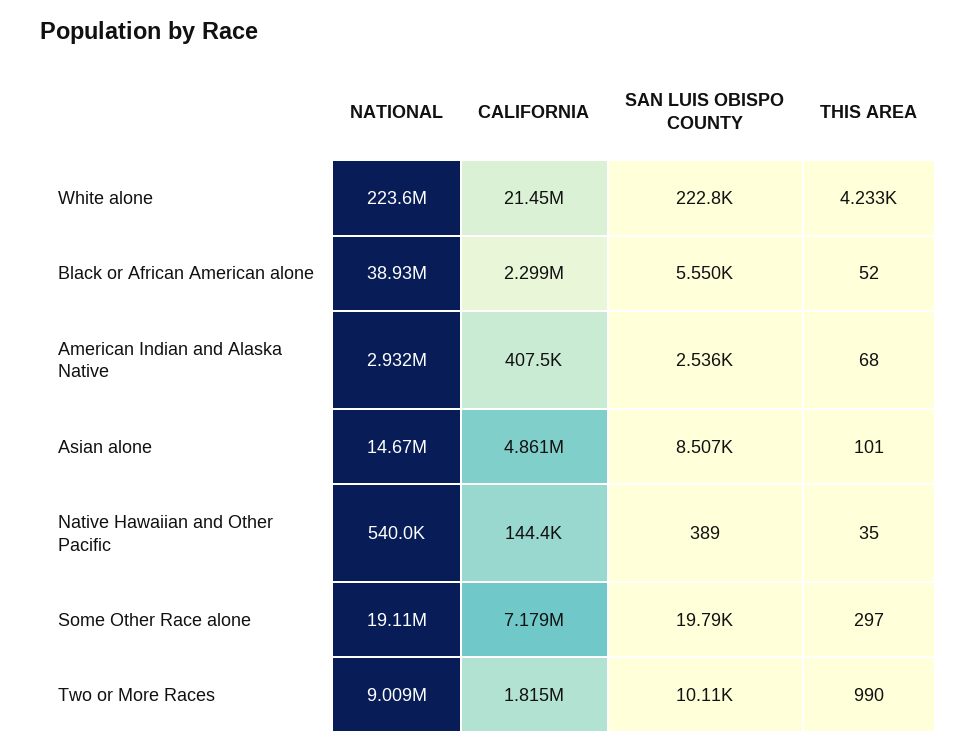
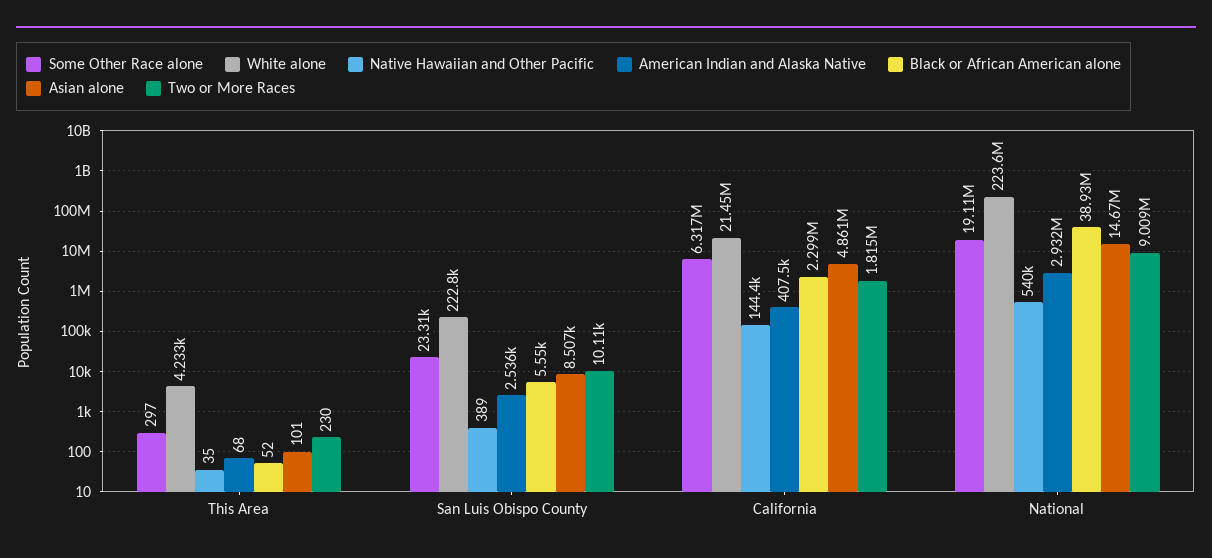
Some Other Race alone, CALIFORNIA: 7179000 -> 6317000
Some Other Race alone, SAN LUIS OBISPO COUNTY: 19790 -> 23310
Two or More Races, THIS AREA: 990 -> 230

